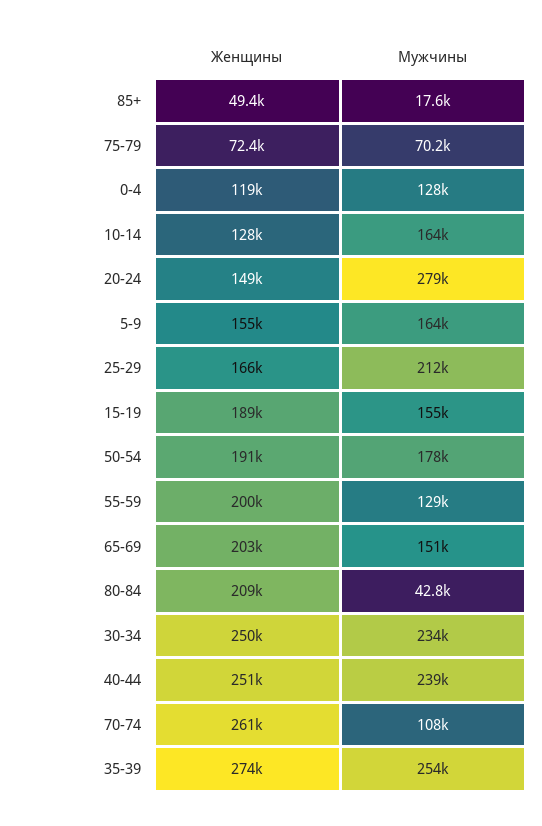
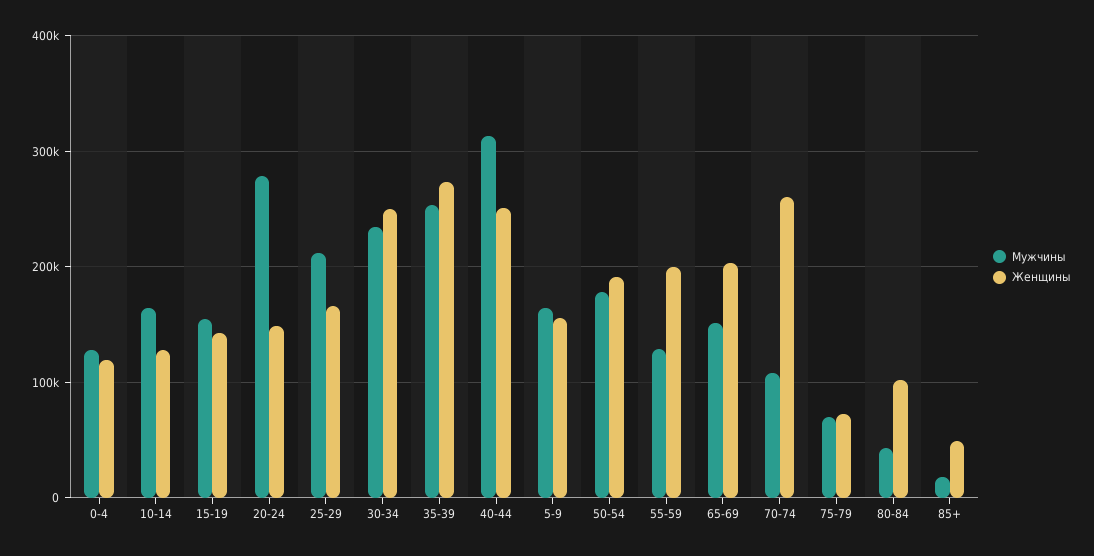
Женщины, 15-19: 189000 -> 140000
Женщины, 80-84: 209000 -> 100000
Мужчины, 40-44: 239000 -> 310000

